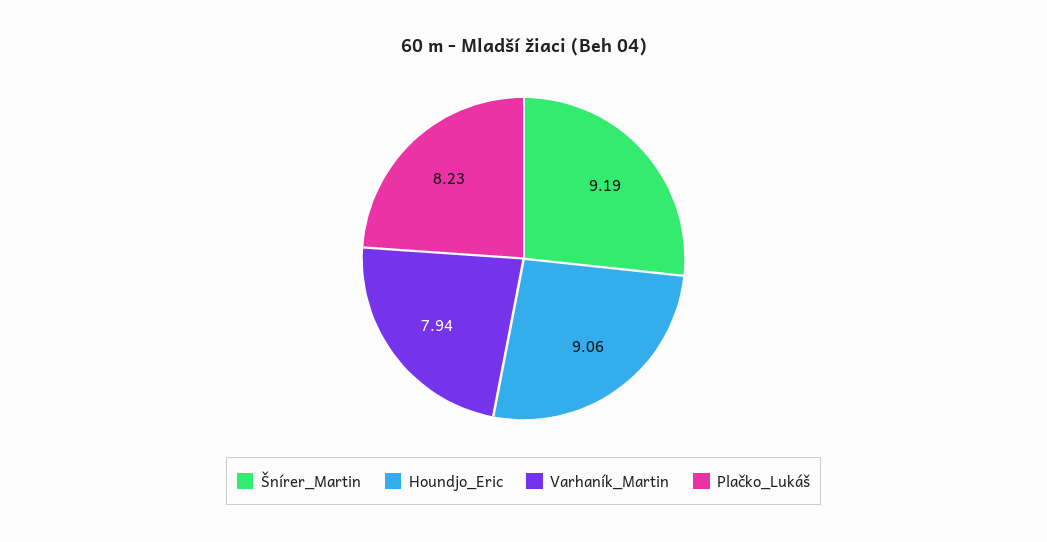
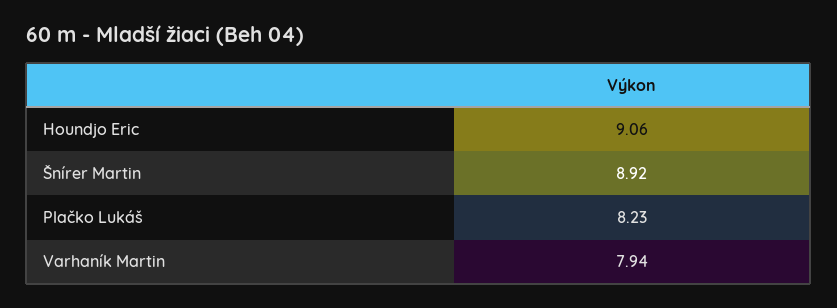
Šnírer_Martin: 9.19 -> 8.92

